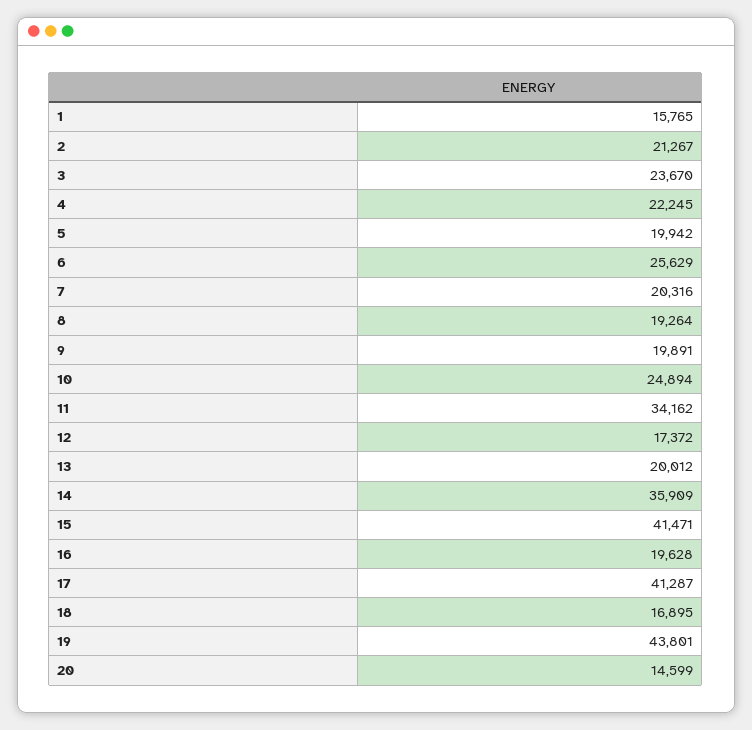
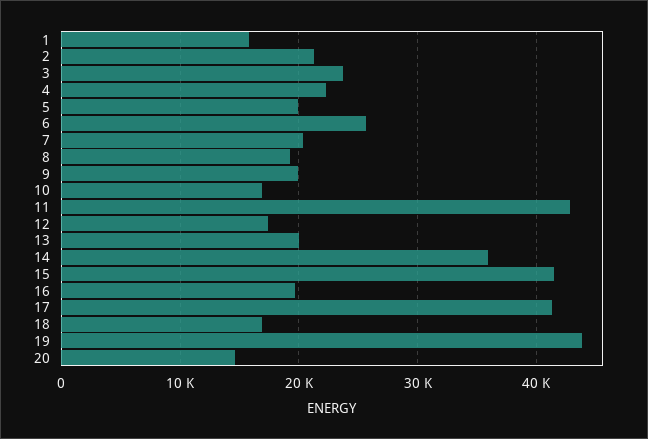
10: 24894 -> 17000
11: 34162 -> 43000

